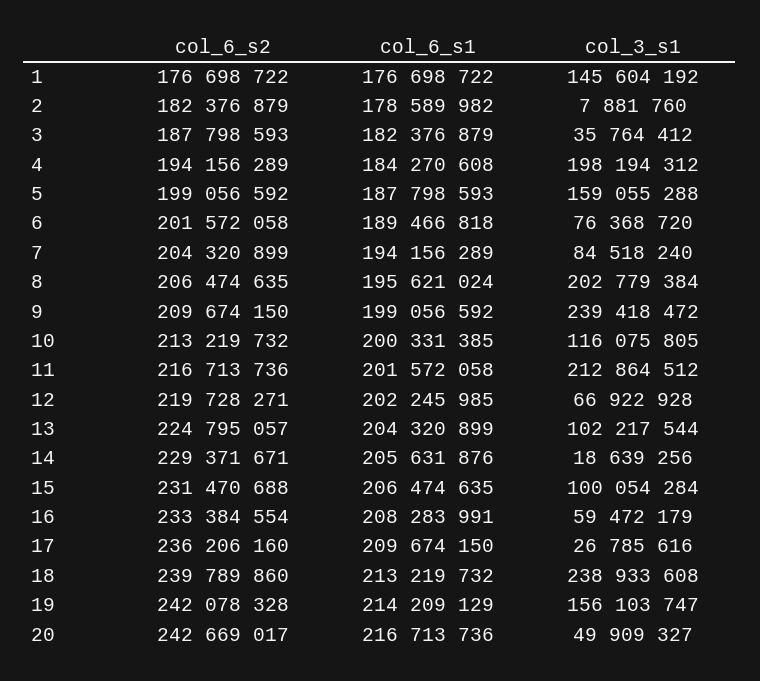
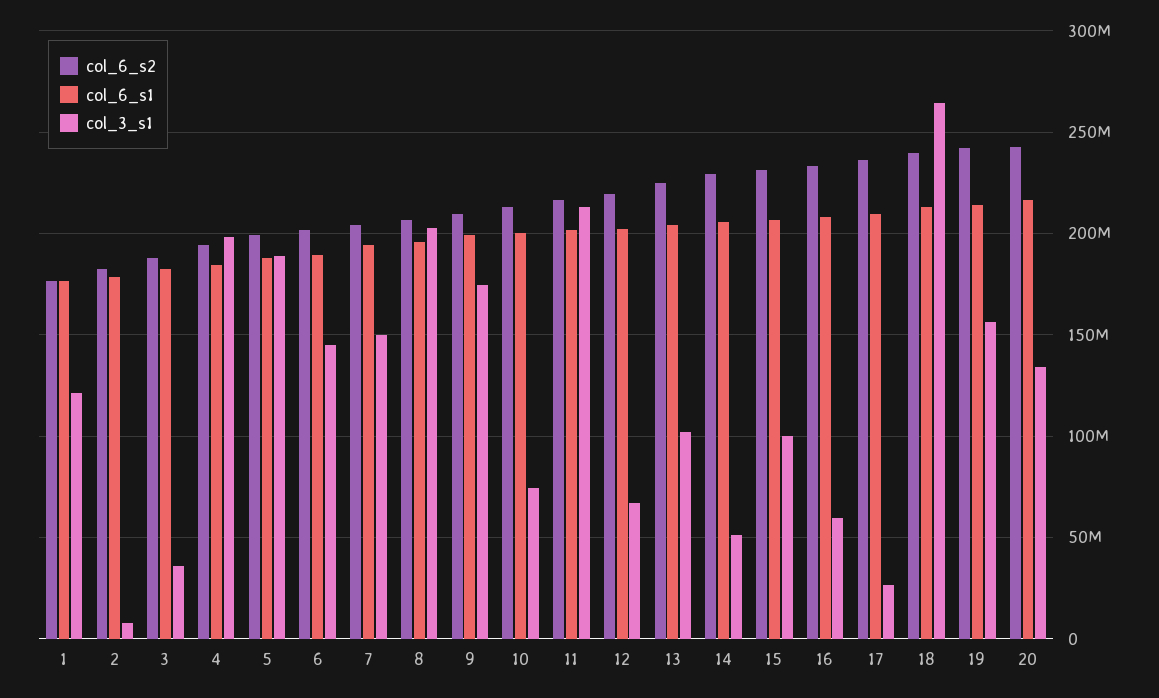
col_3_s1, 1: 145604192 -> 120000000
col_3_s1, 5: 159055288 -> 190000000
col_3_s1, 6: 76368720 -> 145000000
col_3_s1, 7: 84518240 -> 150000000
col_3_s1, 9: 239418472 -> 175000000
col_3_s1, 10: 116075805 -> 75000000
col_3_s1, 14: 18639256 -> 50000000
col_3_s1, 18: 238933608 -> 265000000
col_3_s1, 20: 49909327 -> 135000000

